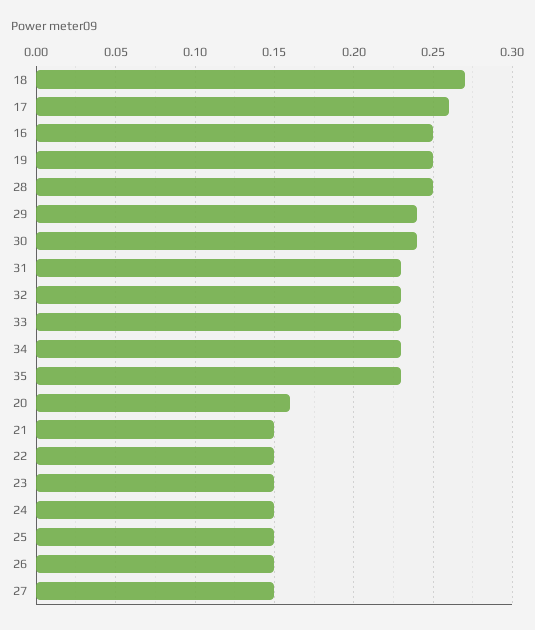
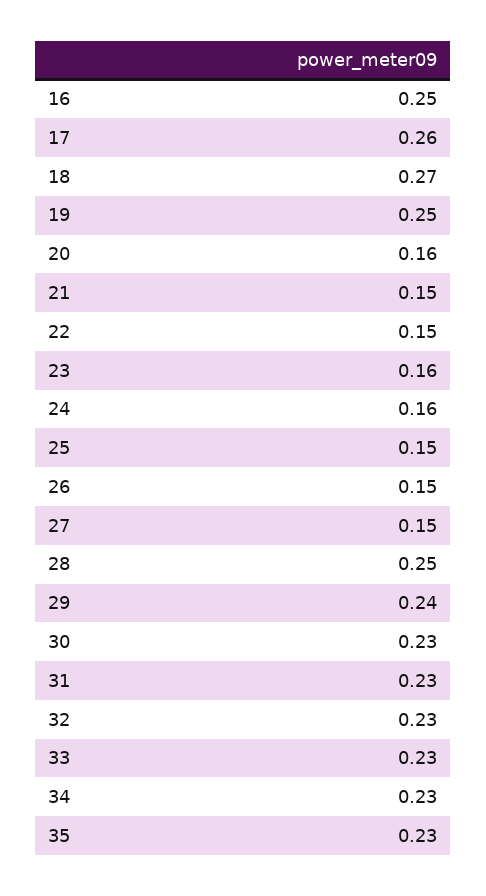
30: 0.24 -> 0.23
23: 0.15 -> 0.16
24: 0.15 -> 0.16

